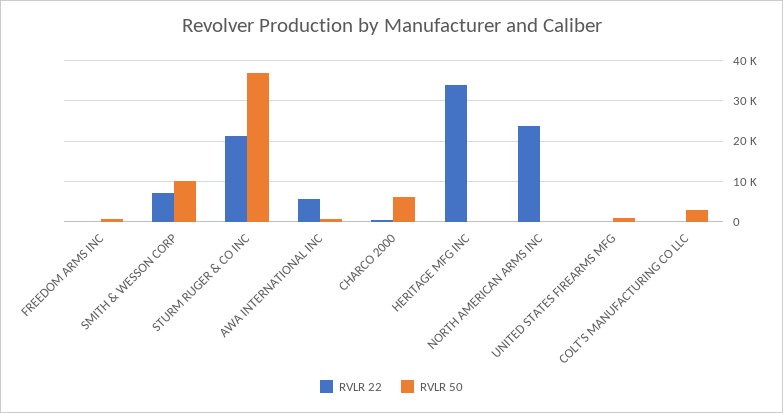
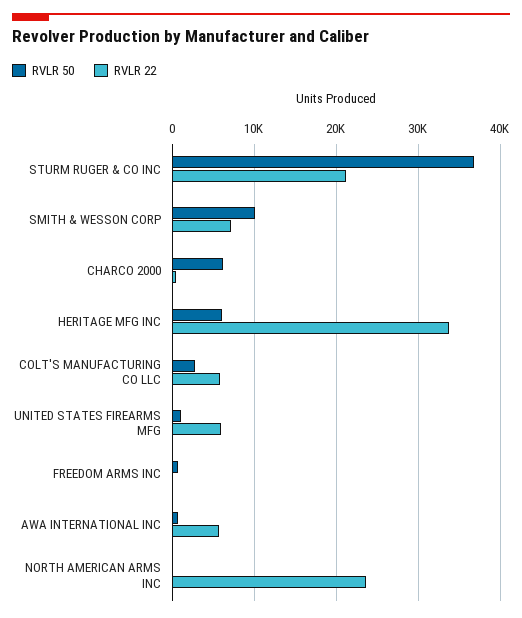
RVLR 50, HERITAGE MFG INC: 0 -> 6000
RVLR 22, UNITED STATES FIREARMS MFG: 0 -> 6000
RVLR 22, COLT'S MANUFACTURING CO LLC: 0 -> 6000

